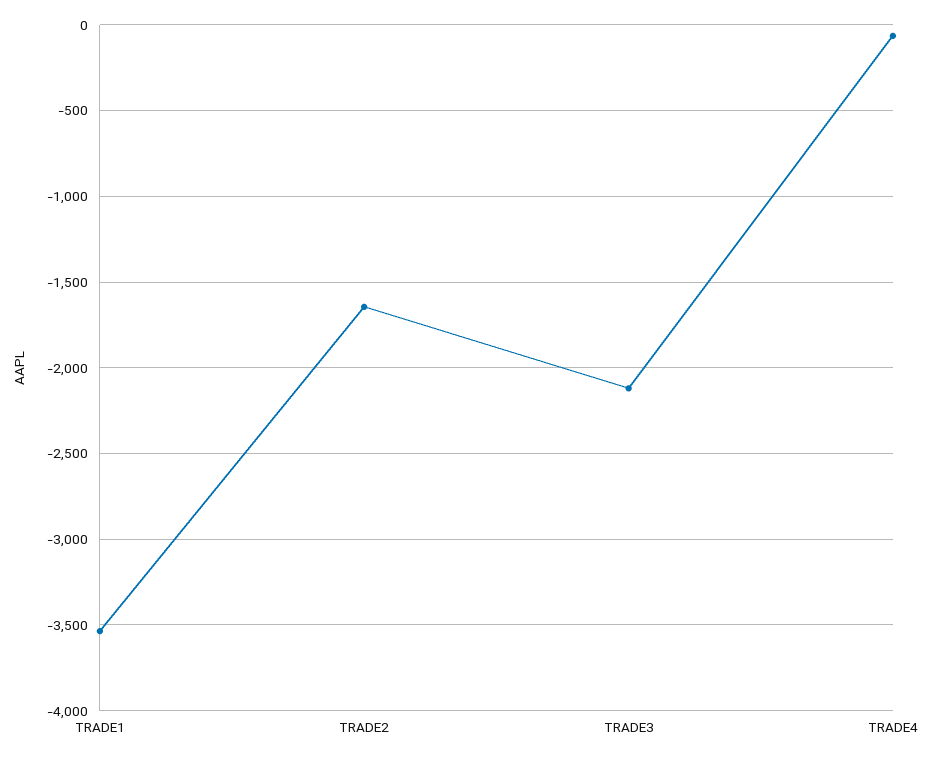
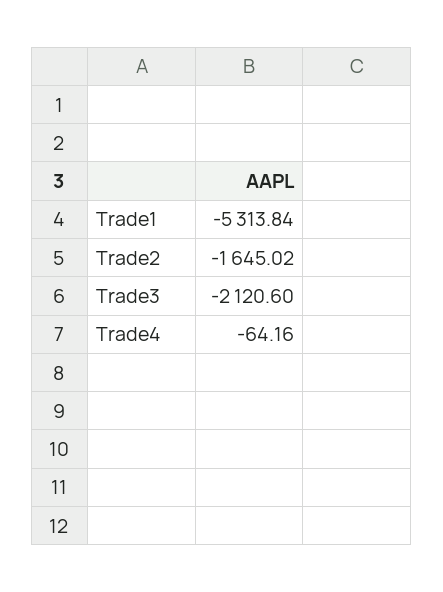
TRADE1: -3550 -> -5313.84

